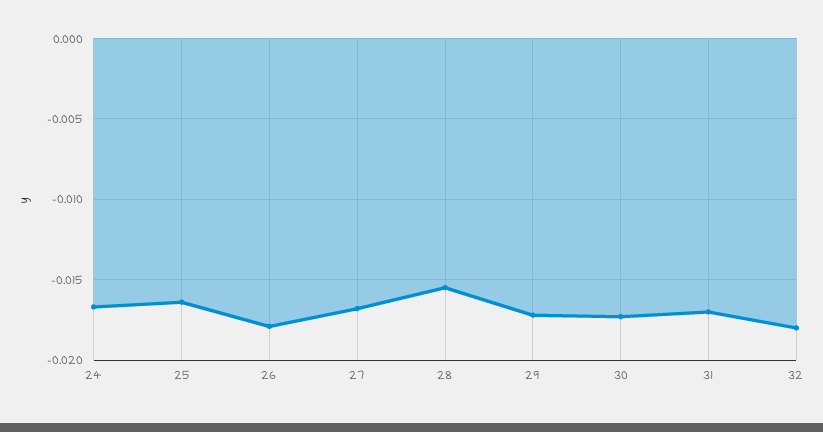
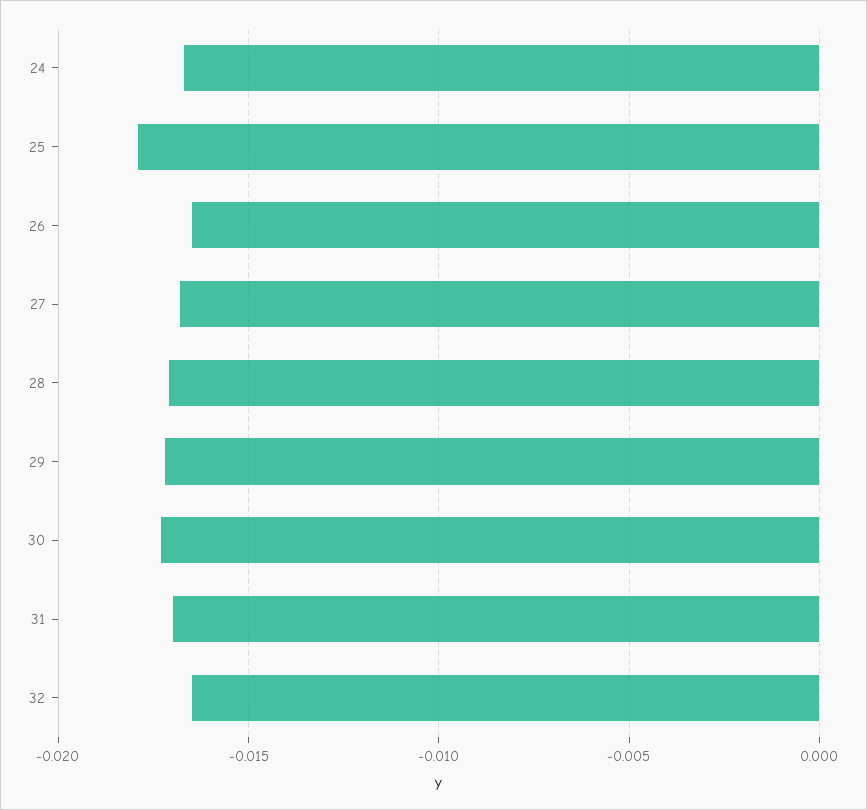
25: -0.0165 -> -0.018
26: -0.018 -> -0.0165
28: -0.0155 -> -0.017
32: -0.018 -> -0.0165

